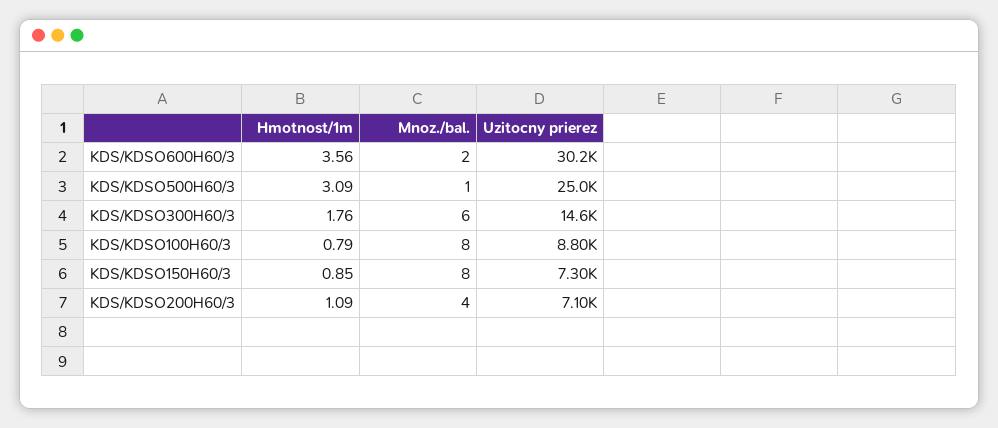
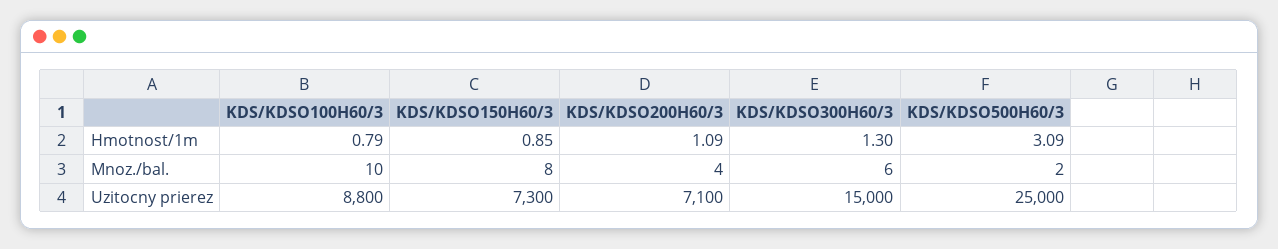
Hmotnost/1m, KDS/KDSO600H60/3: 3.56 -> none
Mnoz./bal., KDS/KDSO600H60/3: 2 -> none
Uzitocny prierez, KDS/KDSO600H60/3: 30200 -> none
Mnoz./bal., KDS/KDSO500H60/3: 1 -> 2
Hmotnost/1m, KDS/KDSO300H60/3: 1.76 -> 1.3
Uzitocny prierez, KDS/KDSO300H60/3: 14600 -> 15000
Mnoz./bal., KDS/KDSO100H60/3: 8 -> 10

